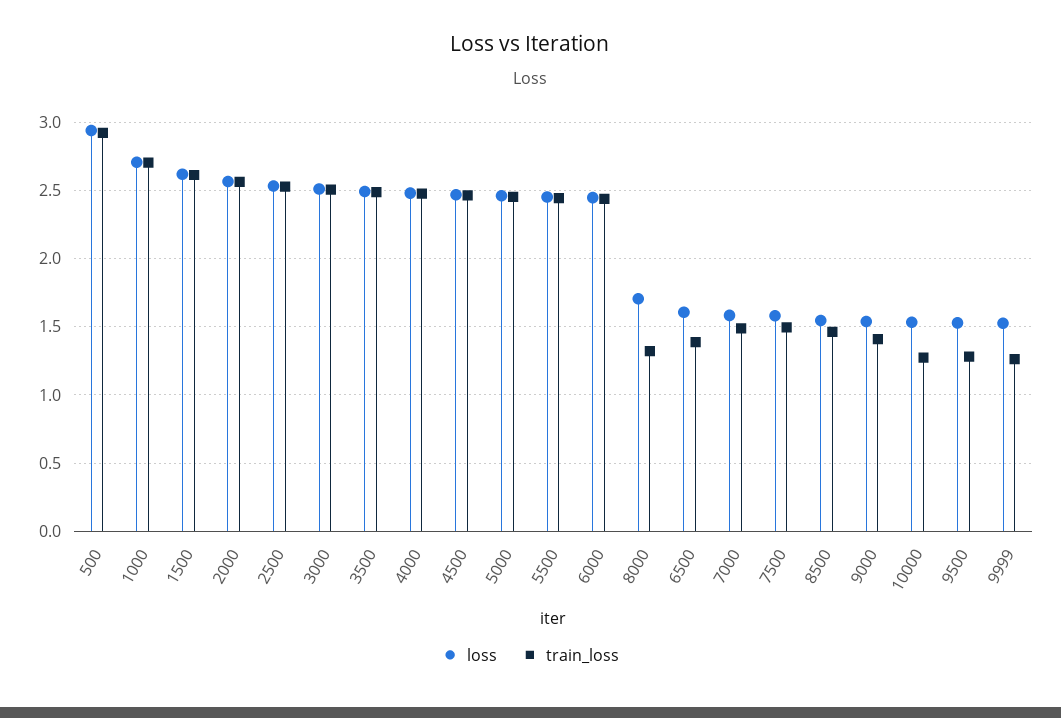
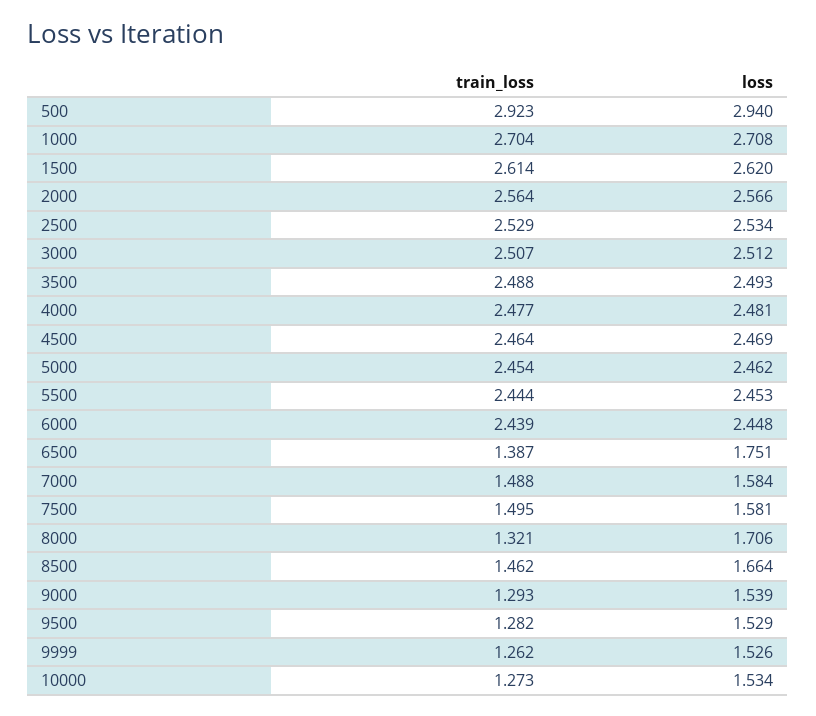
loss, 6500: 1.6 -> 1.751
loss, 8500: 1.55 -> 1.664
train_loss, 9000: 1.4 -> 1.293

